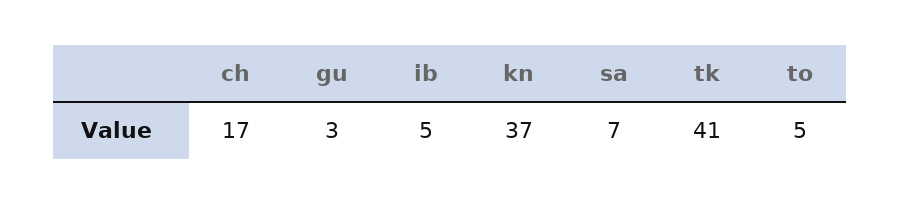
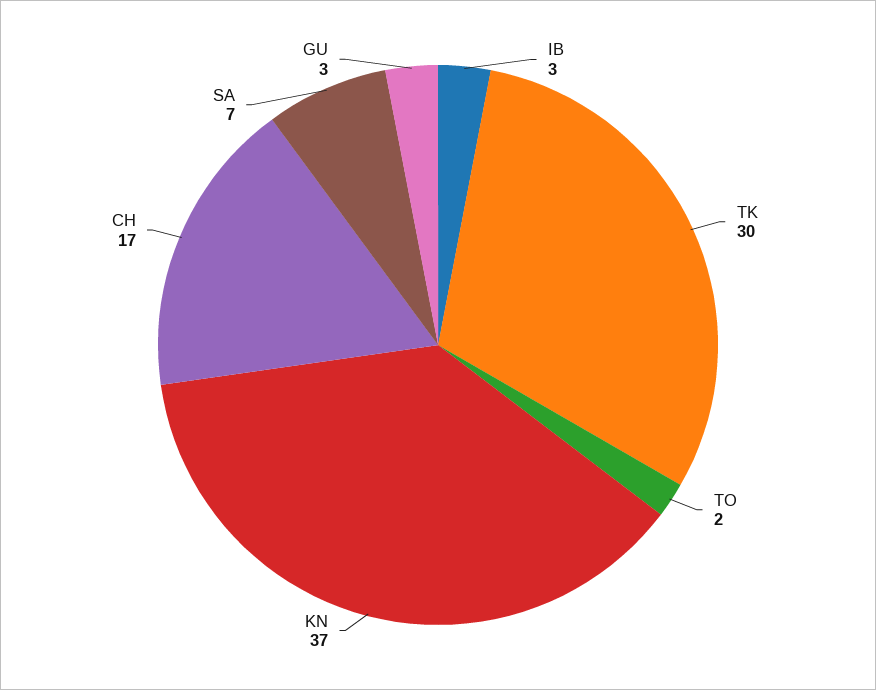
ib: 5 -> 3
tk: 41 -> 30
to: 5 -> 2

